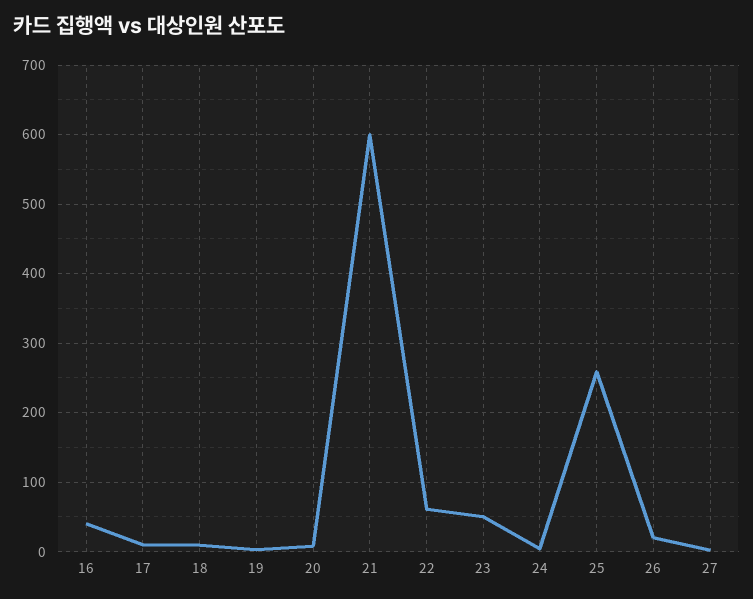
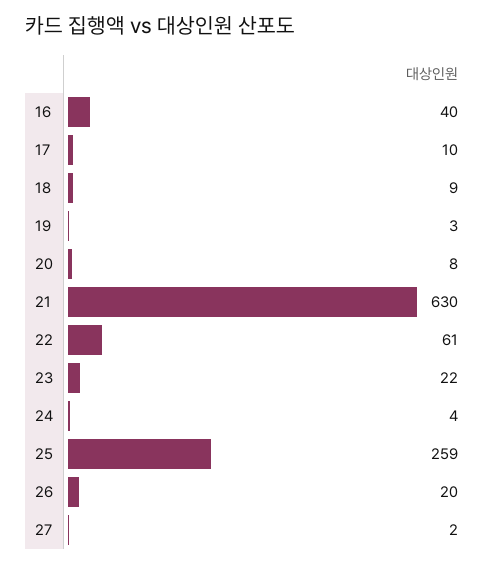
21: 600 -> 630
23: 50 -> 22

